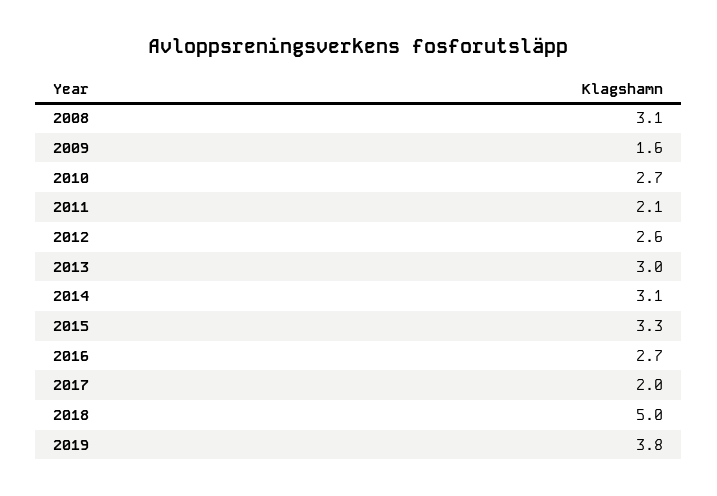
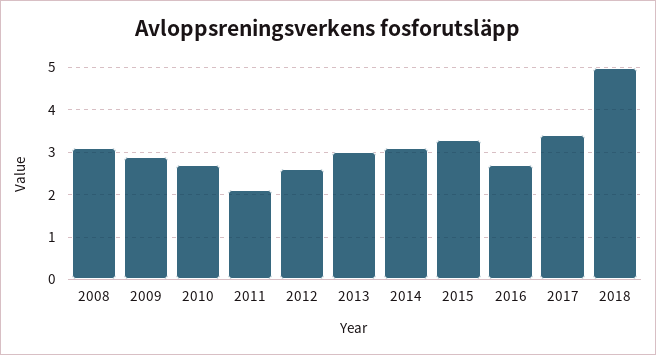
2009: 1.6 -> 3
2017: 2 -> 3.5
2019: 3.8 -> none

